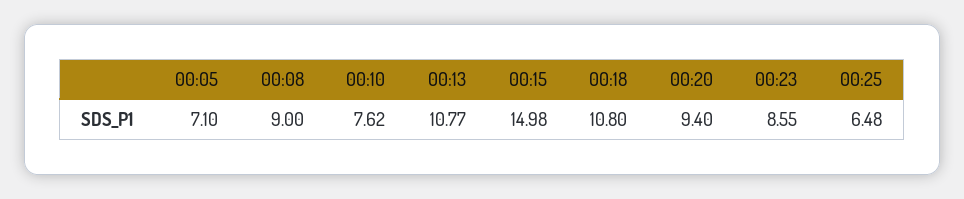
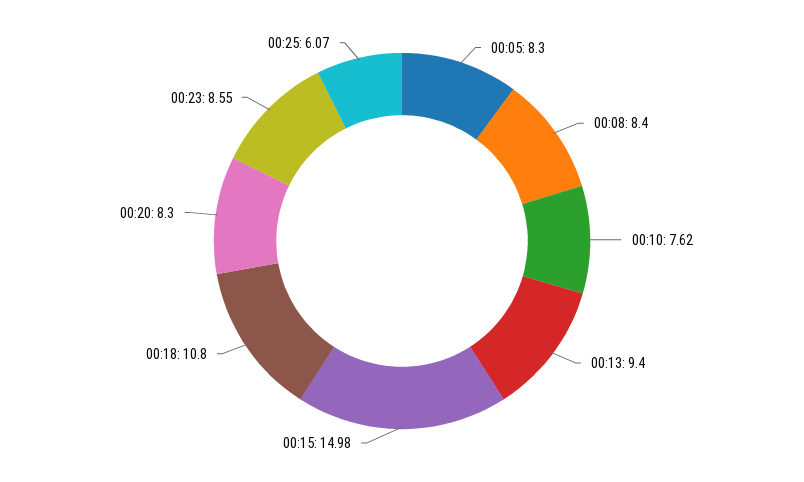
00:05: 7.1 -> 8.3
00:08: 9 -> 8.4
00:13: 10.77 -> 9.4
00:20: 9.4 -> 8.3
00:25: 6.48 -> 6.07

